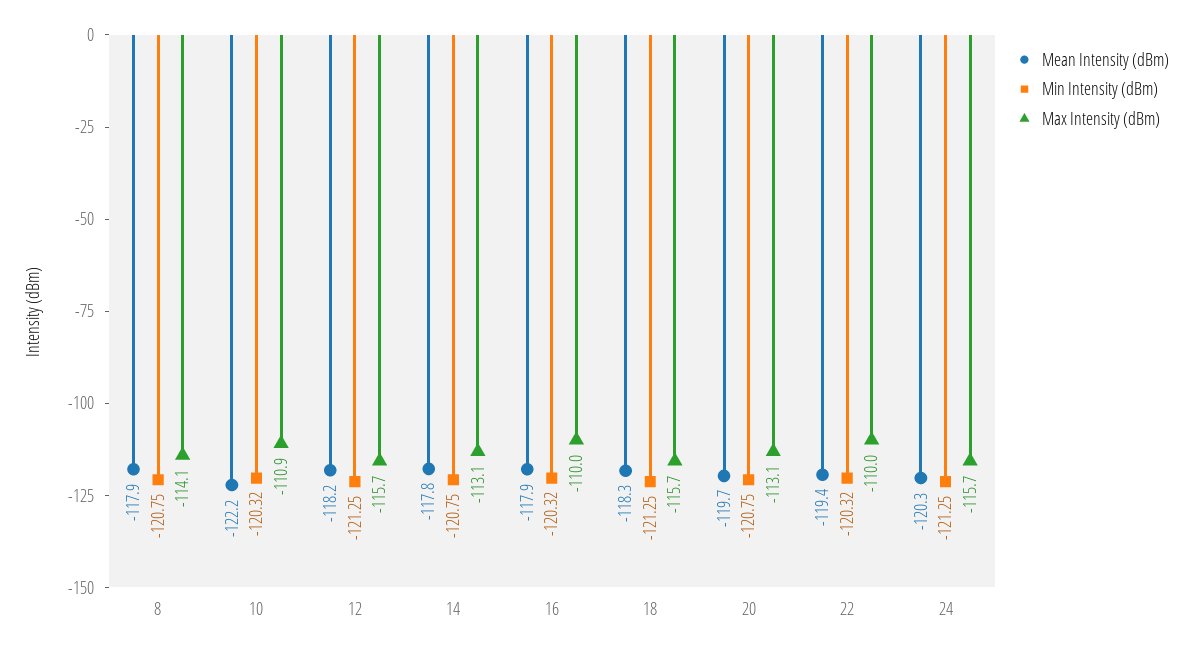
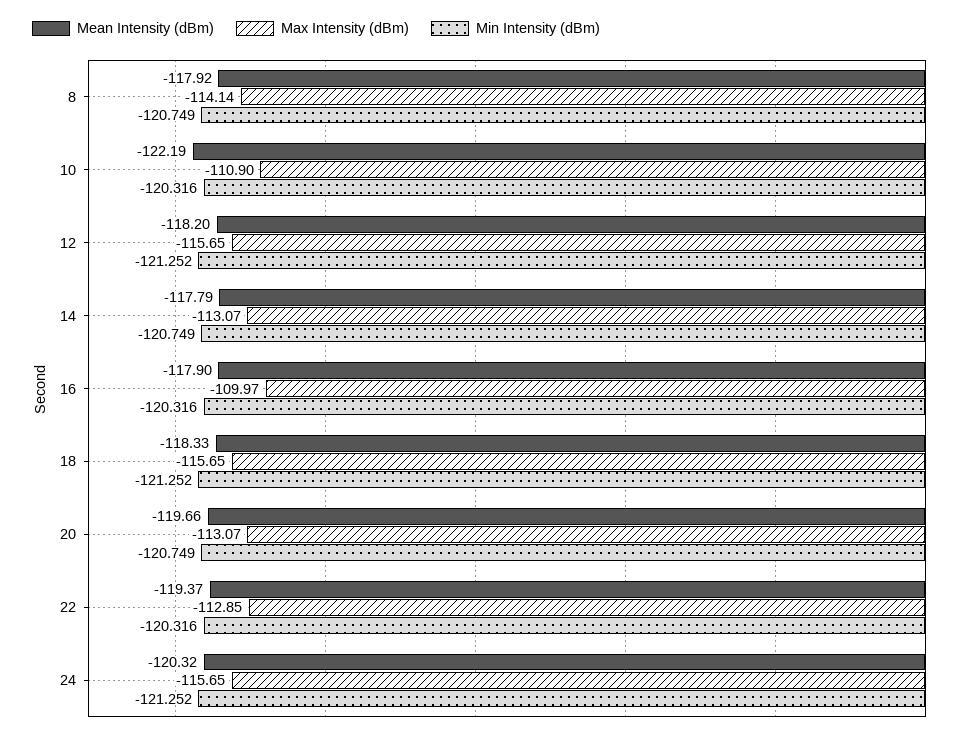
Max Intensity (dBm), 22: -110 -> -112.85

